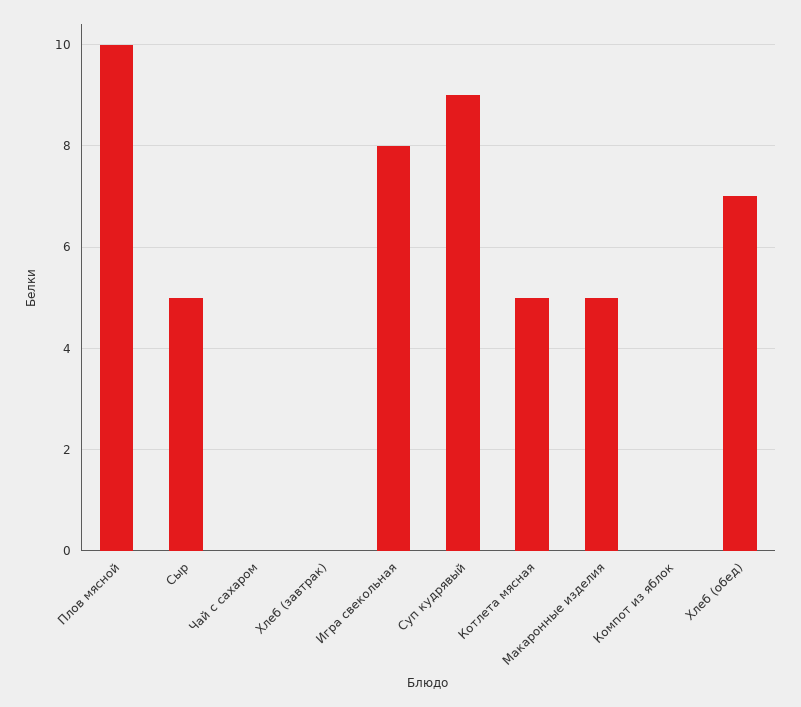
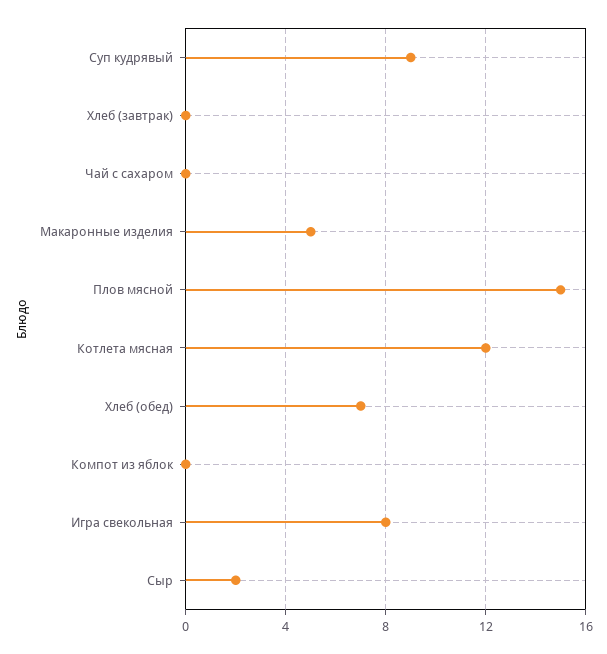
Плов мясной: 10 -> 15
Сыр: 5 -> 2
Котлета мясная: 5 -> 12

